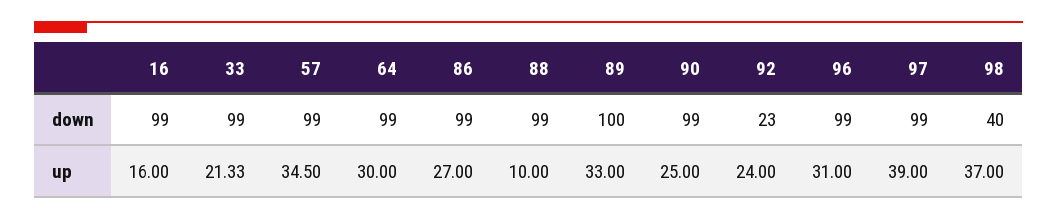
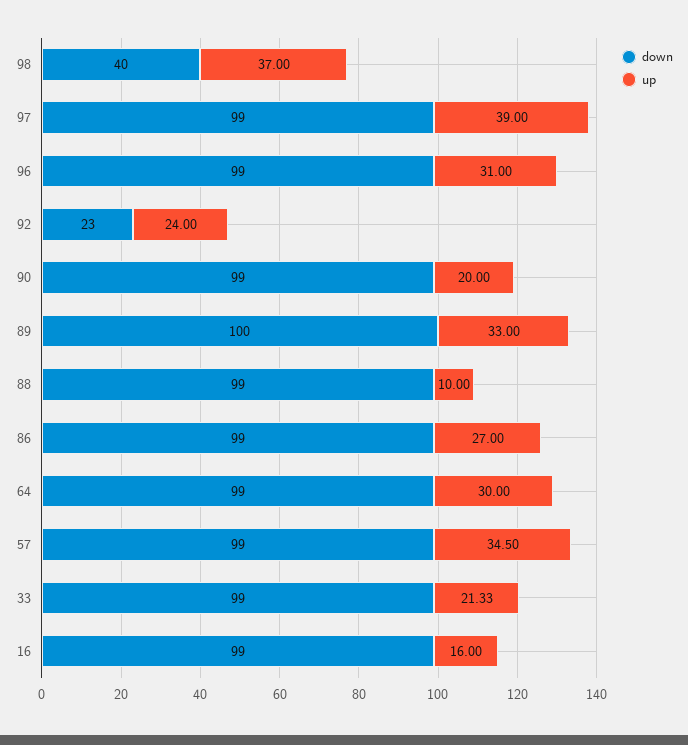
up, 90: 25 -> 20

